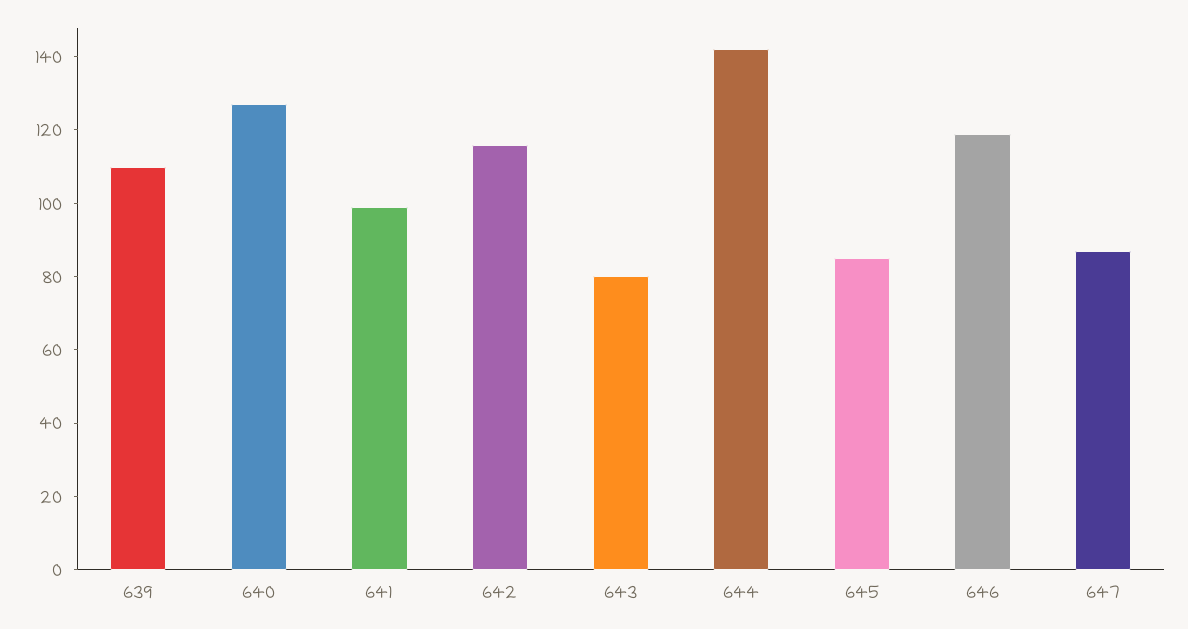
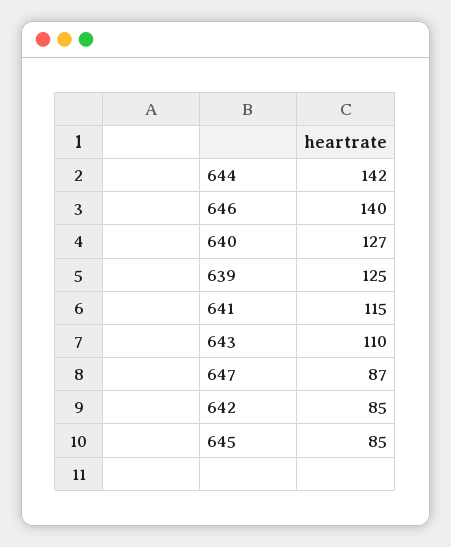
639: 110 -> 125
641: 100 -> 115
642: 115 -> 85
643: 80 -> 110
646: 120 -> 140

